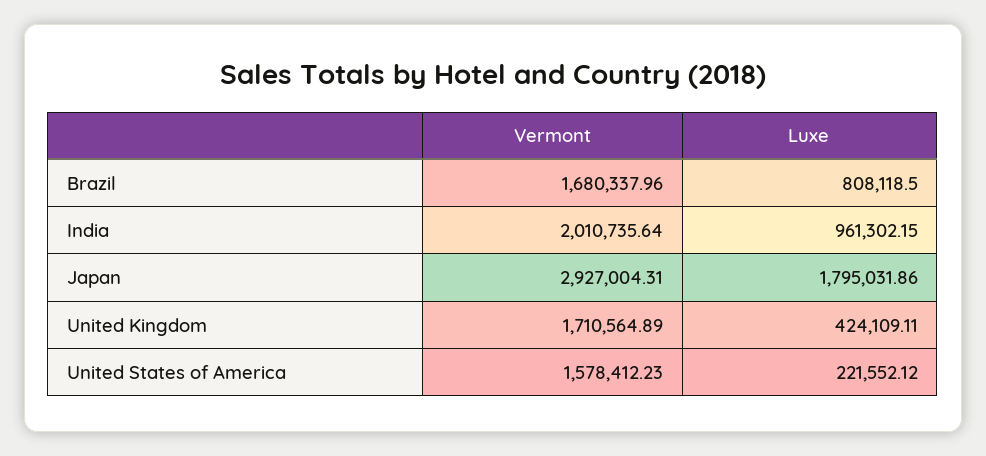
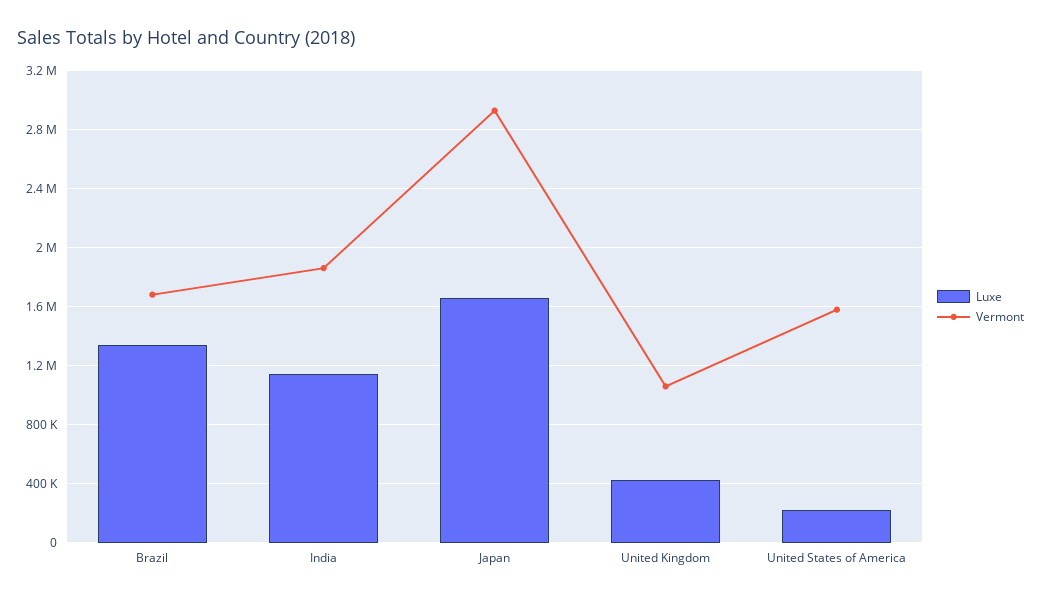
Luxe, Brazil: 808118.5 -> 1350000
Vermont, India: 2010735.64 -> 1850000
Luxe, India: 961302.15 -> 1150000
Luxe, Japan: 1795031.86 -> 1650000
Vermont, United Kingdom: 1710564.89 -> 1050000

